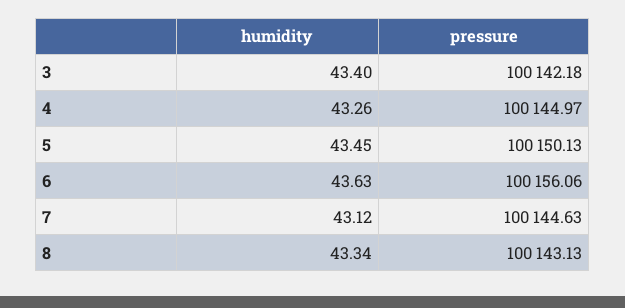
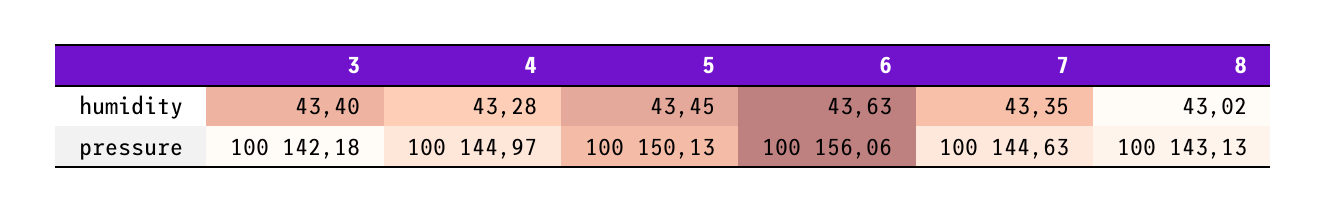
humidity, 4: 43.26 -> 43.28
humidity, 7: 43.12 -> 43.35
humidity, 8: 43.34 -> 43.02

